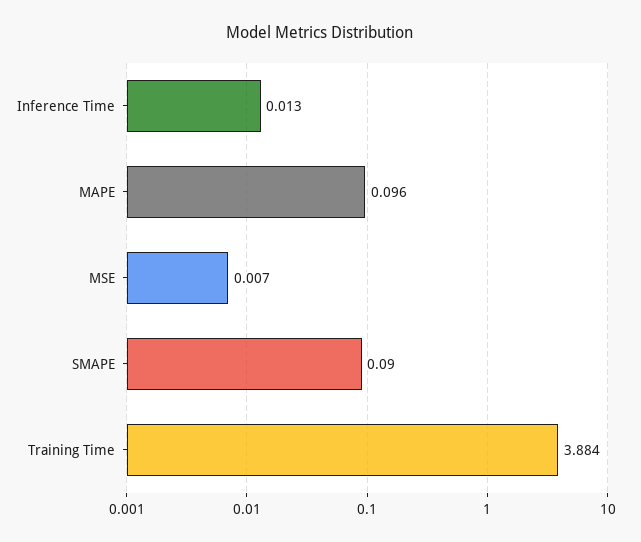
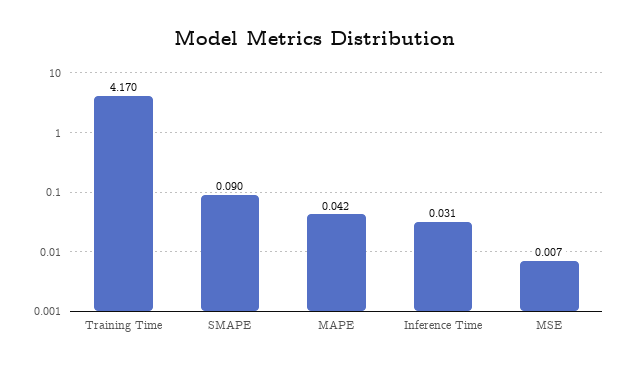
Inference Time: 0.013 -> 0.031
MAPE: 0.096 -> 0.042
Training Time: 3.884 -> 4.17

